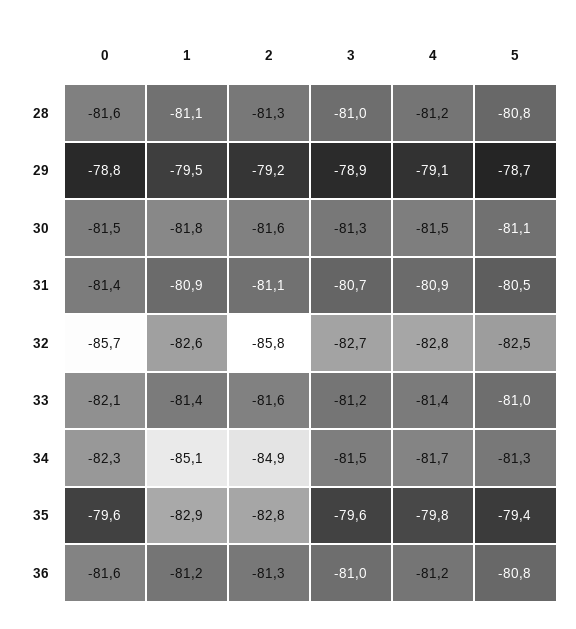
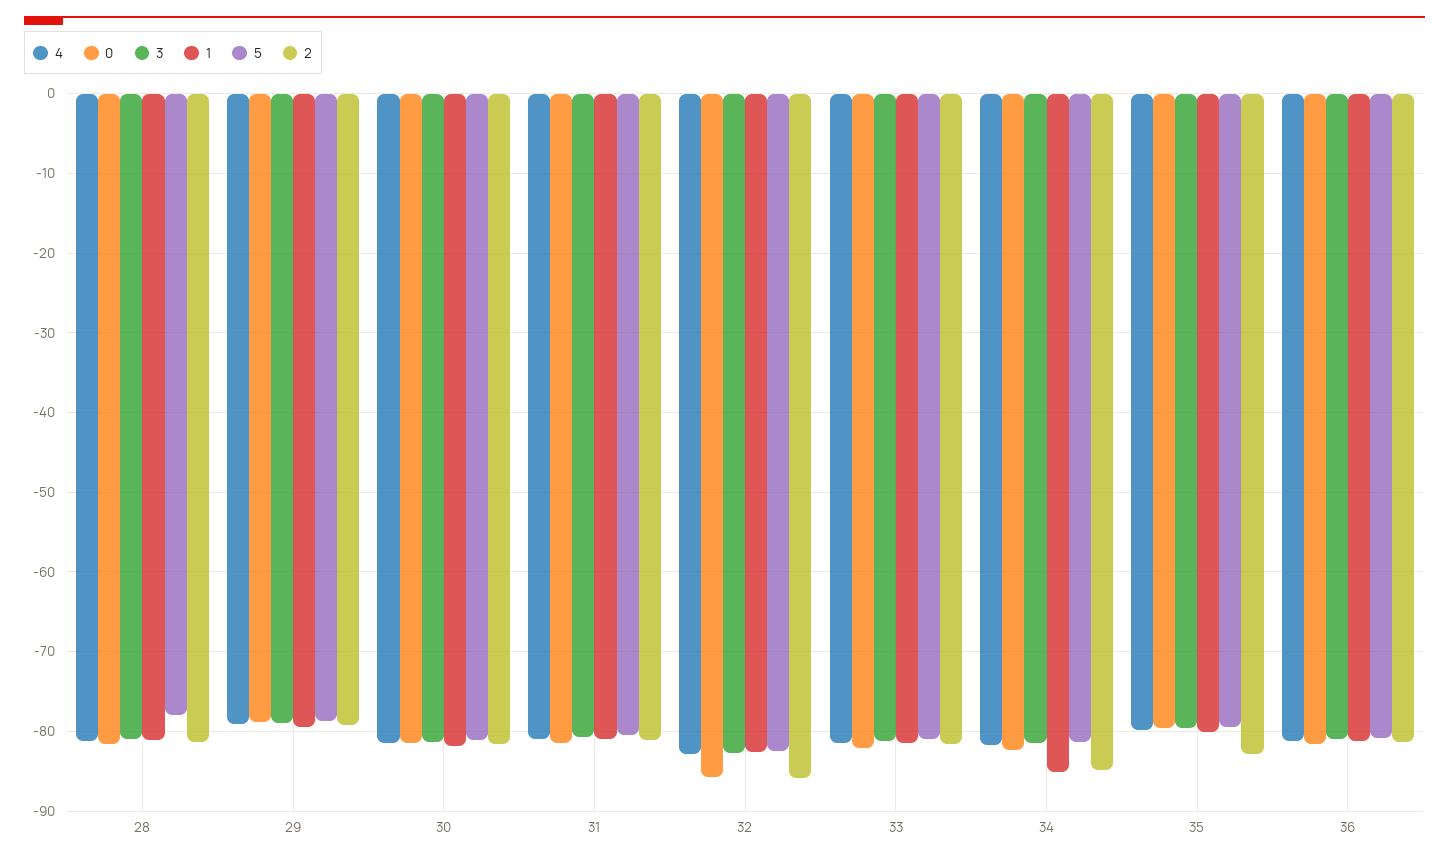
5, 28: -80.8 -> -78
1, 35: -82.9 -> -80

